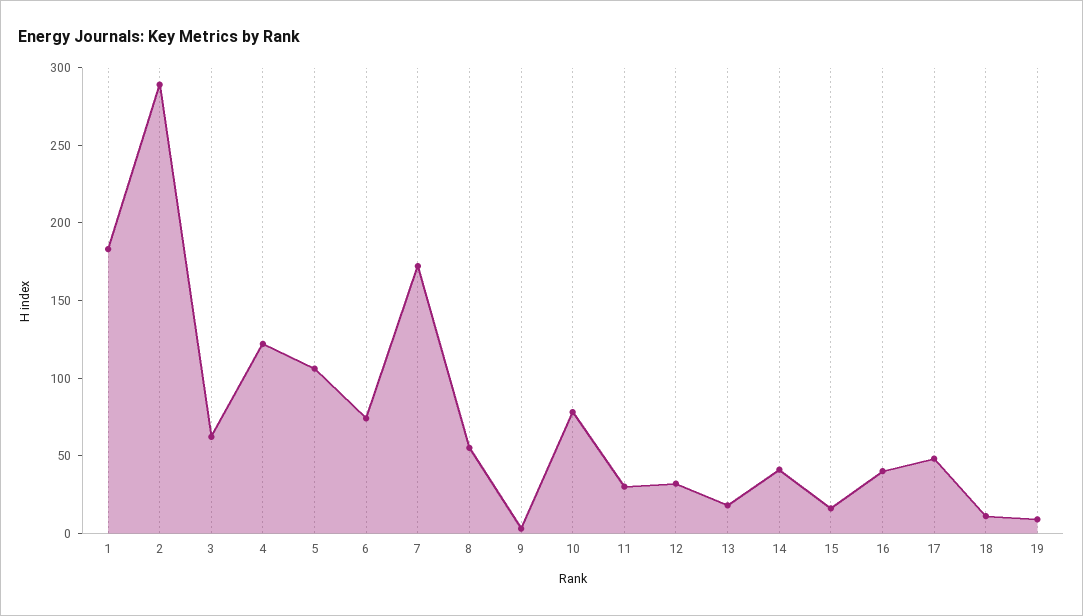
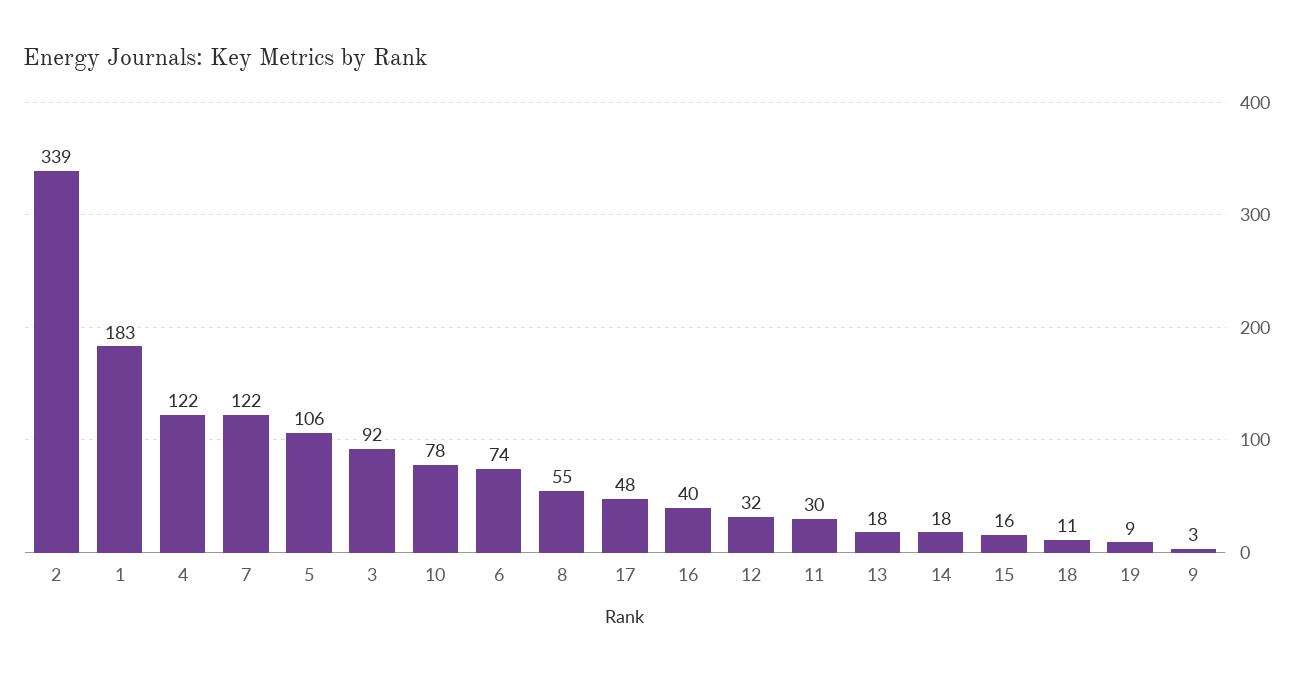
2: 290 -> 339
3: 60 -> 92
7: 170 -> 122
14: 40 -> 18

